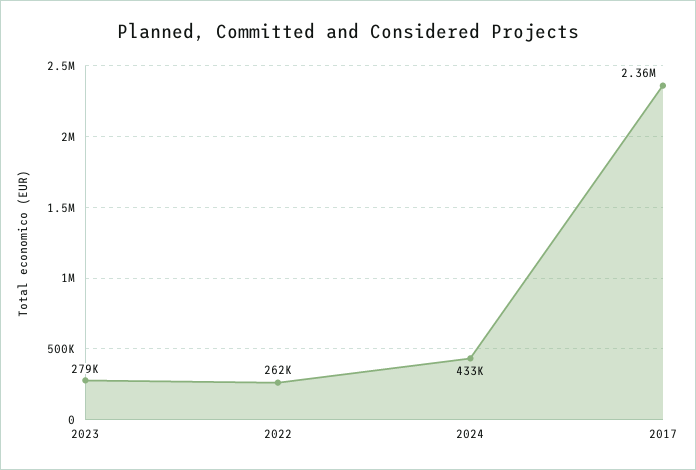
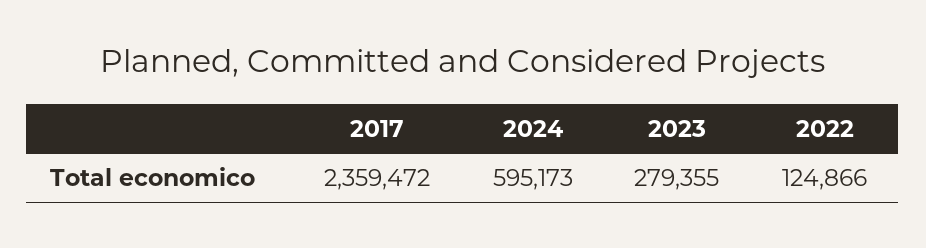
2022: 262000 -> 124866
2024: 433000 -> 595173

